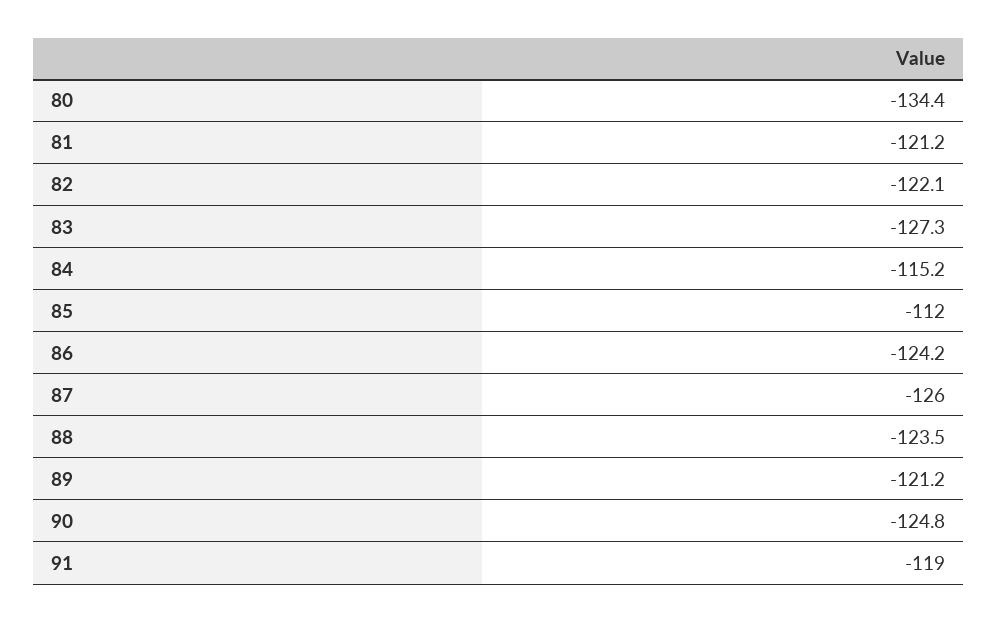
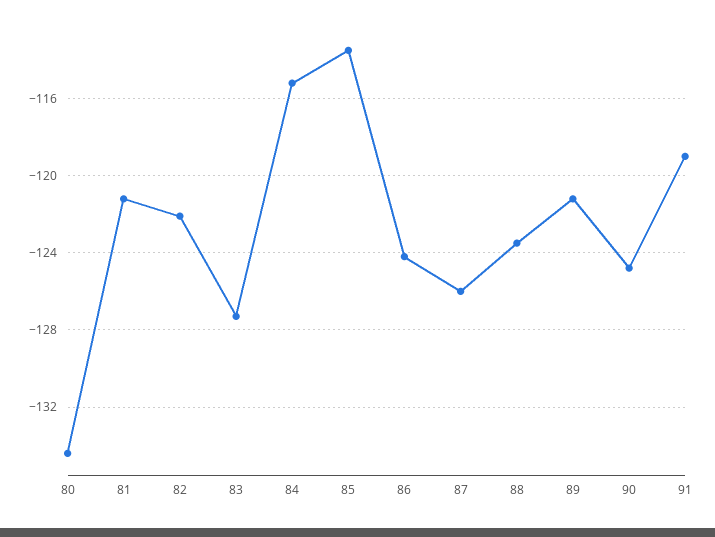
85: -112 -> -113.5

